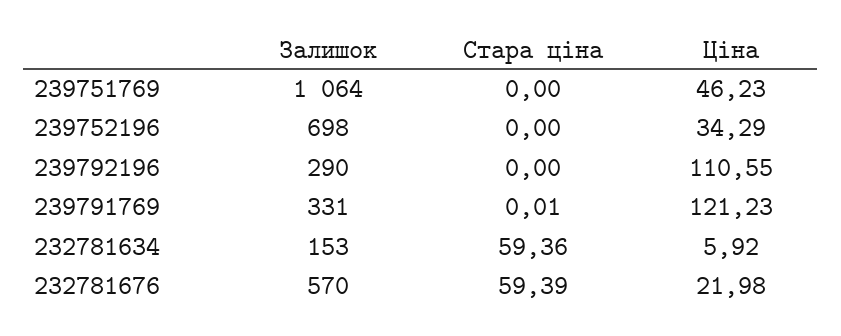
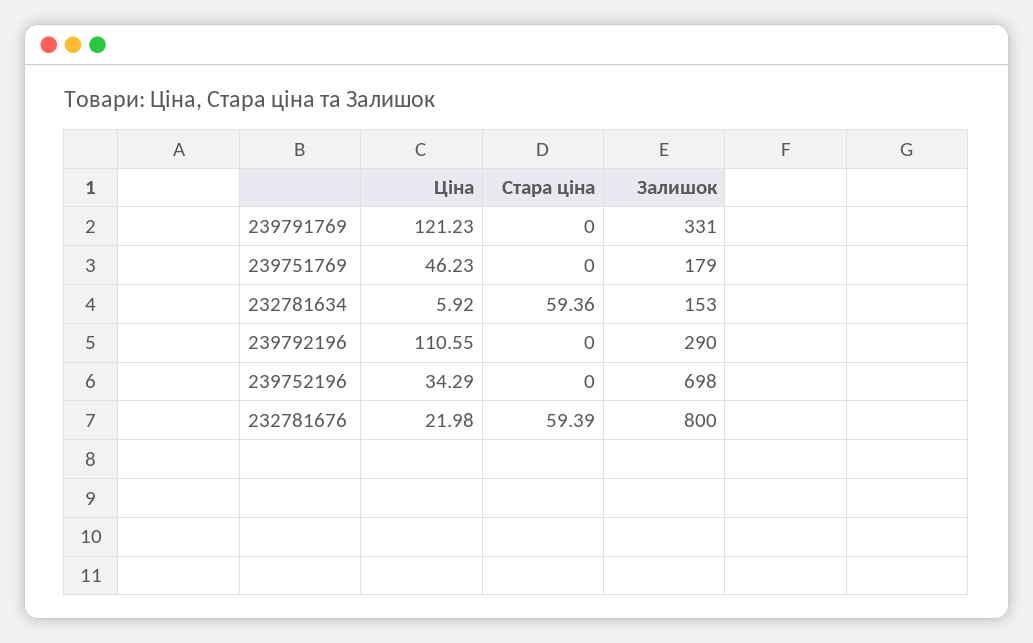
Залишок, 239751769: 1064 -> 179
Стара ціна, 239791769: 0.01 -> 0
Залишок, 232781676: 570 -> 800

